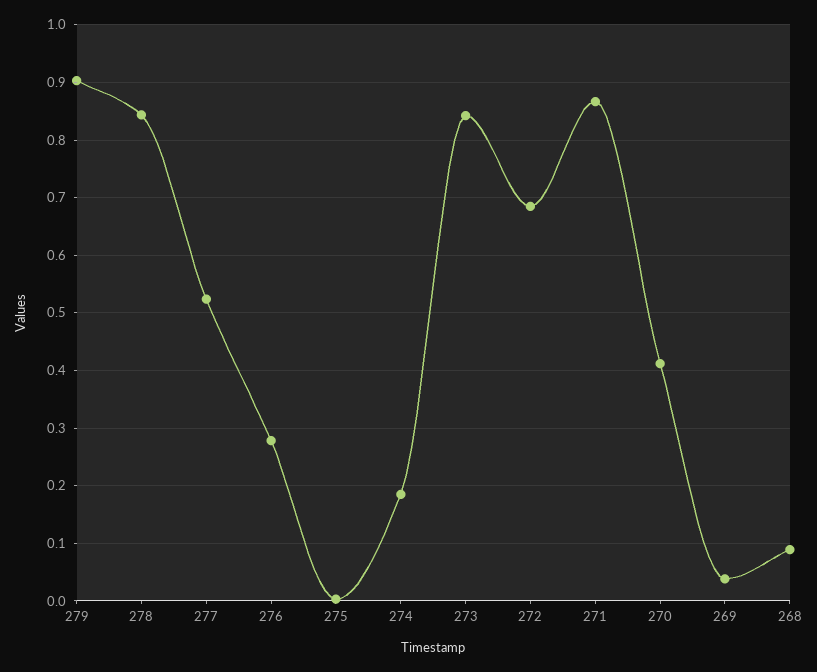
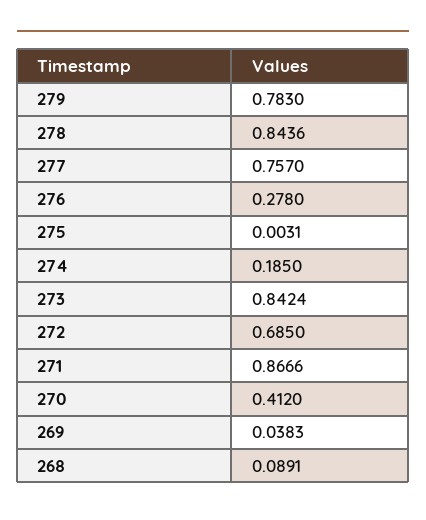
279: 0.9 -> 0.783
277: 0.52 -> 0.757

